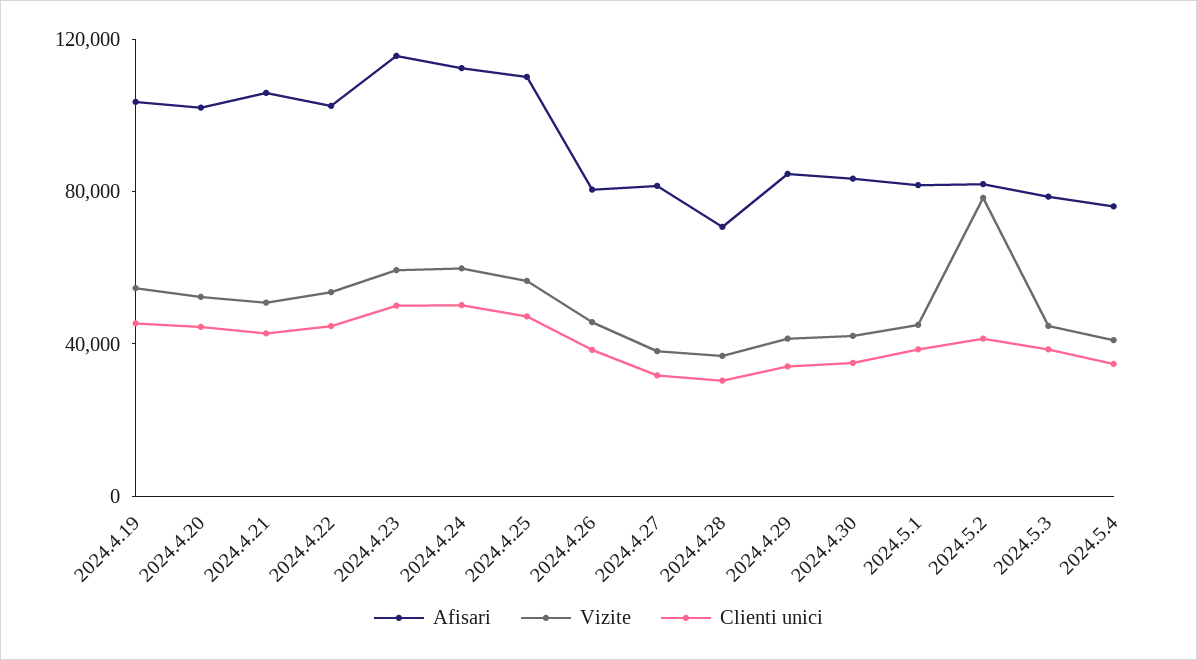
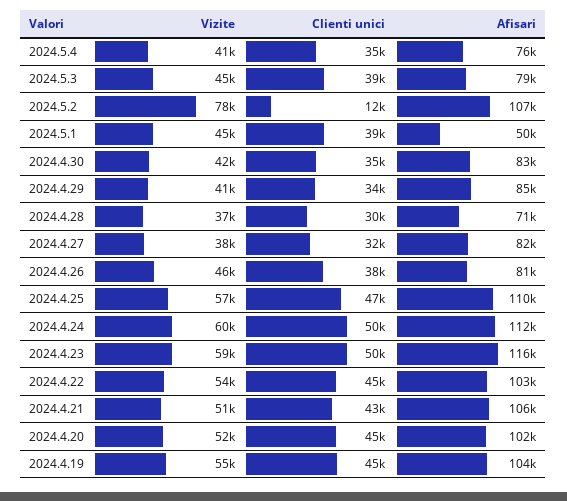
Afisari, 2024.5.1: 80000 -> 50000
Afisari, 2024.5.2: 80000 -> 107000
Clienti unici, 2024.5.2: 40000 -> 12000

